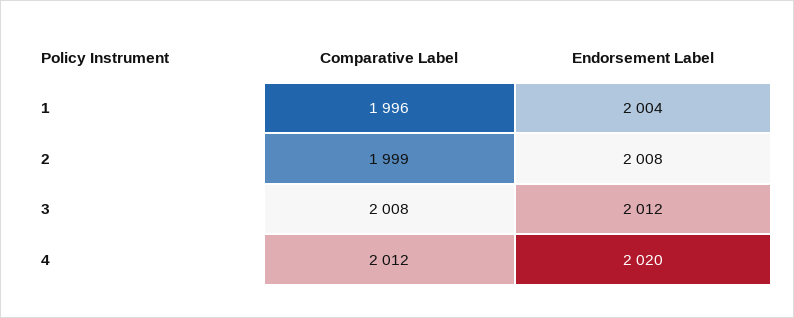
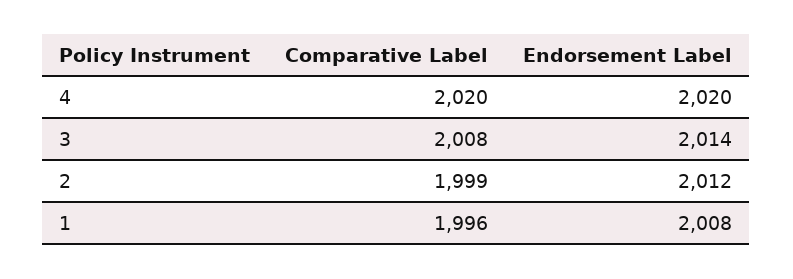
Endorsement Label, 1: 2004 -> 2008
Endorsement Label, 2: 2008 -> 2012
Endorsement Label, 3: 2012 -> 2014
Comparative Label, 4: 2012 -> 2020

